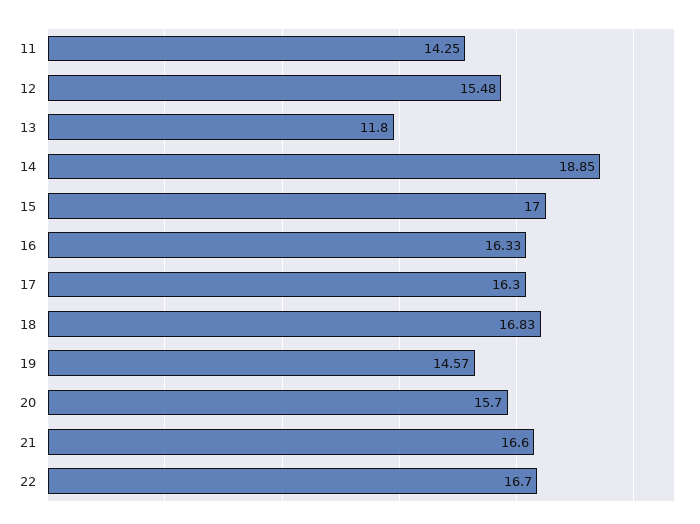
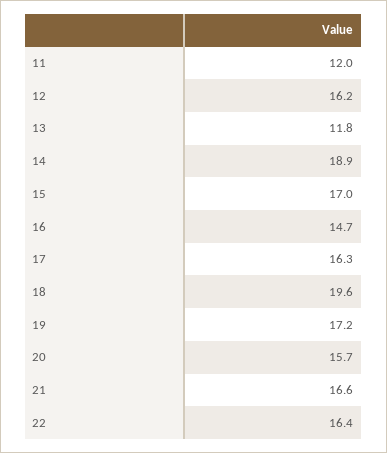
11: 14.25 -> 12
12: 15.48 -> 16.2
16: 16.33 -> 14.7
18: 16.83 -> 19.6
19: 14.57 -> 17.2
22: 16.7 -> 16.4

